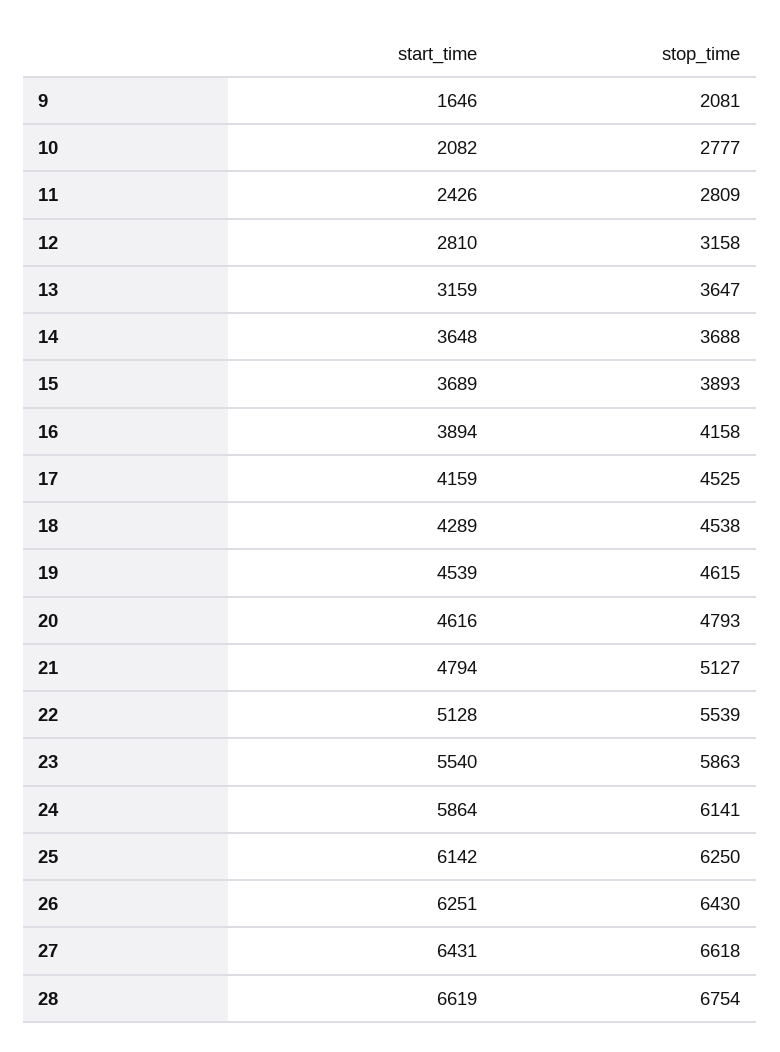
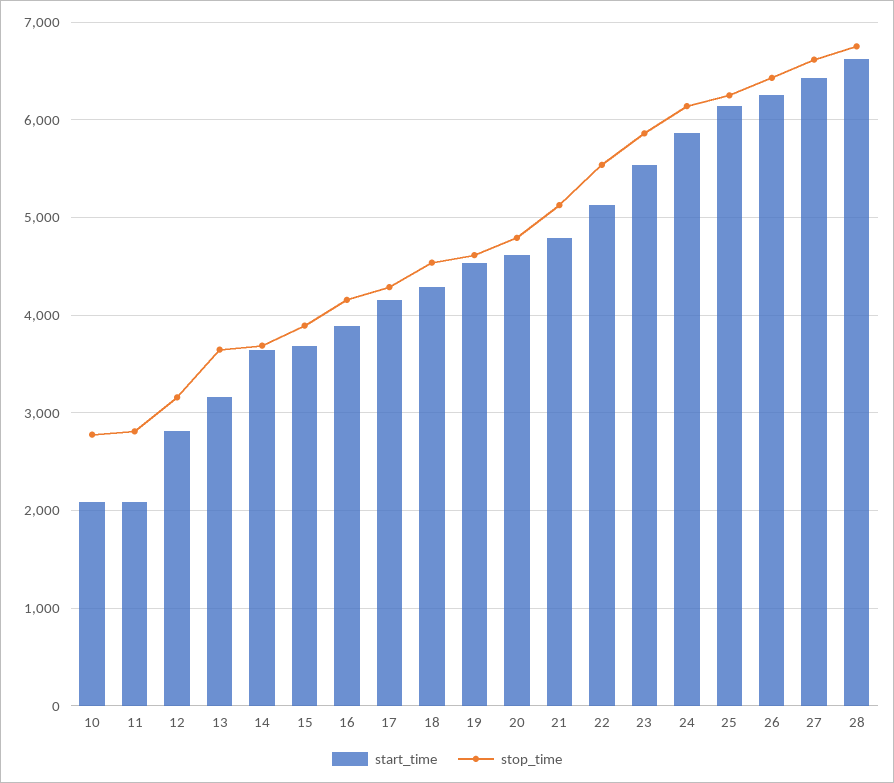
start_time, 9: 1646 -> none
stop_time, 9: 2081 -> none
start_time, 11: 2426 -> 2100
stop_time, 17: 4525 -> 4300

